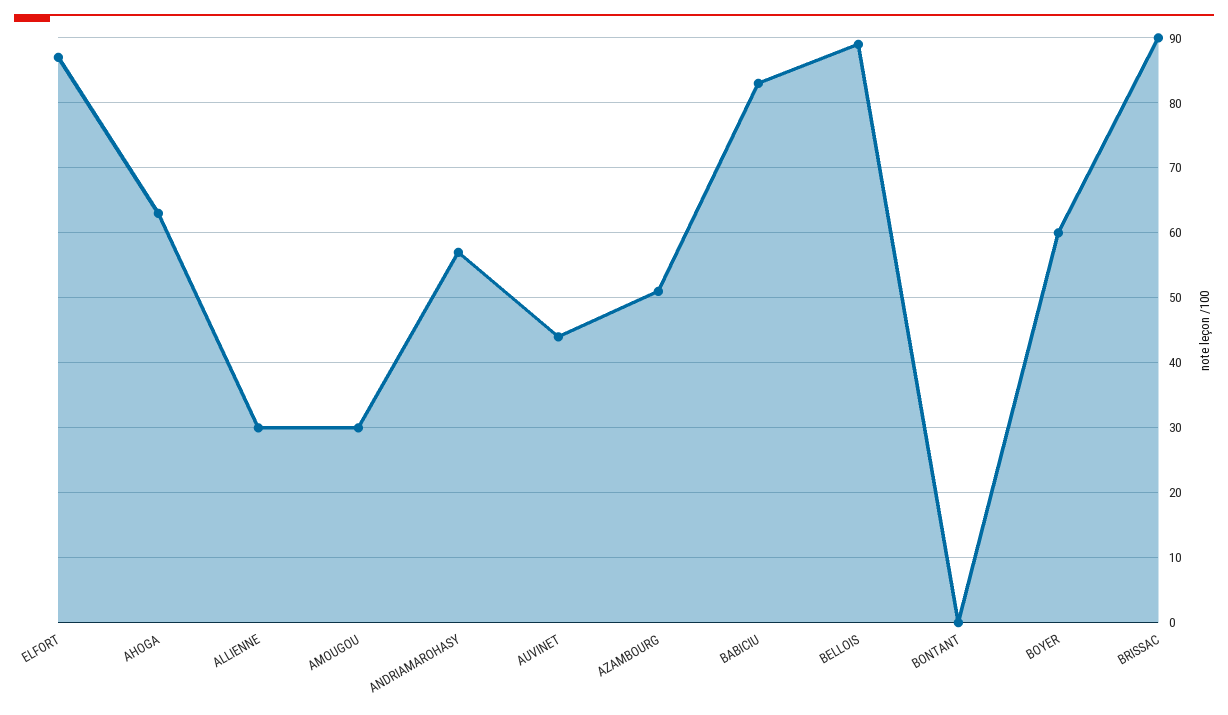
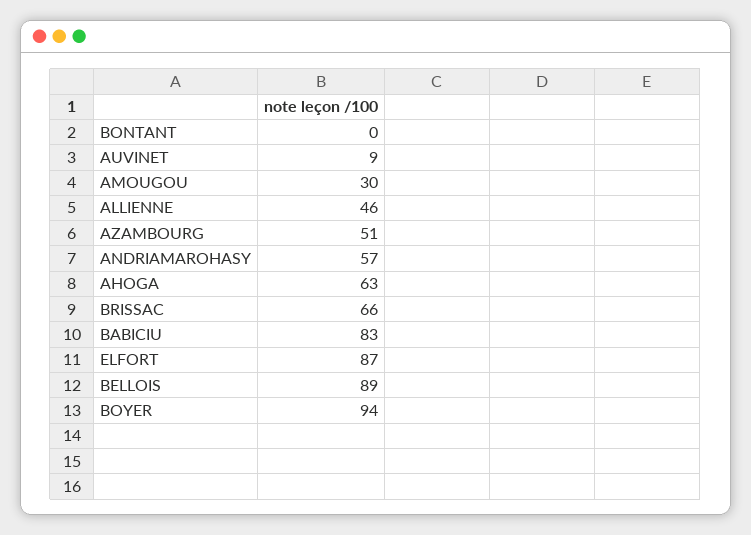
ALLIENNE: 30 -> 46
AUVINET: 44 -> 9
BOYER: 60 -> 94
BRISSAC: 90 -> 66

